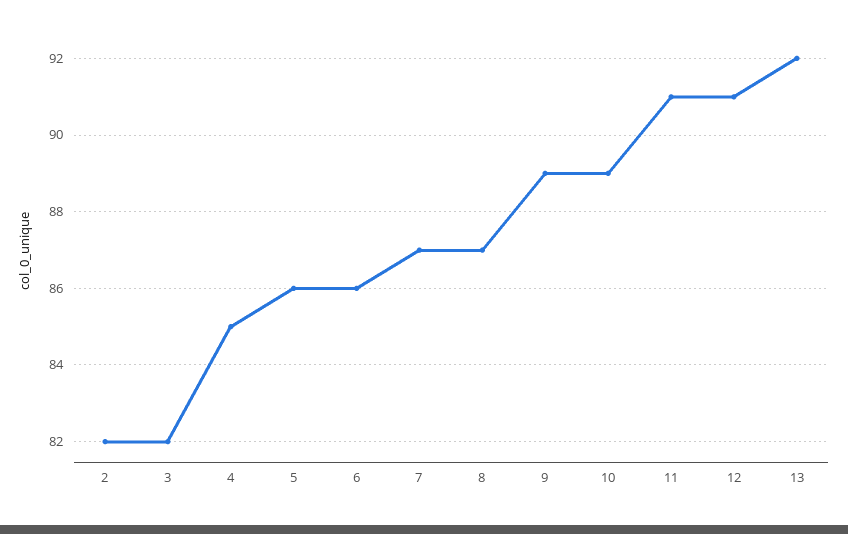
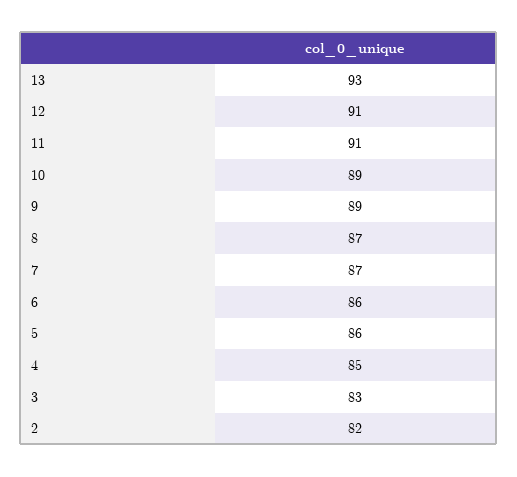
3: 82 -> 83
13: 92 -> 93

